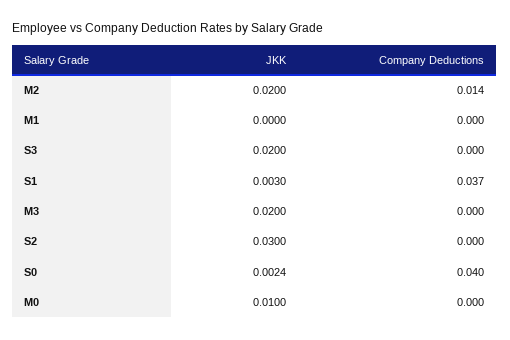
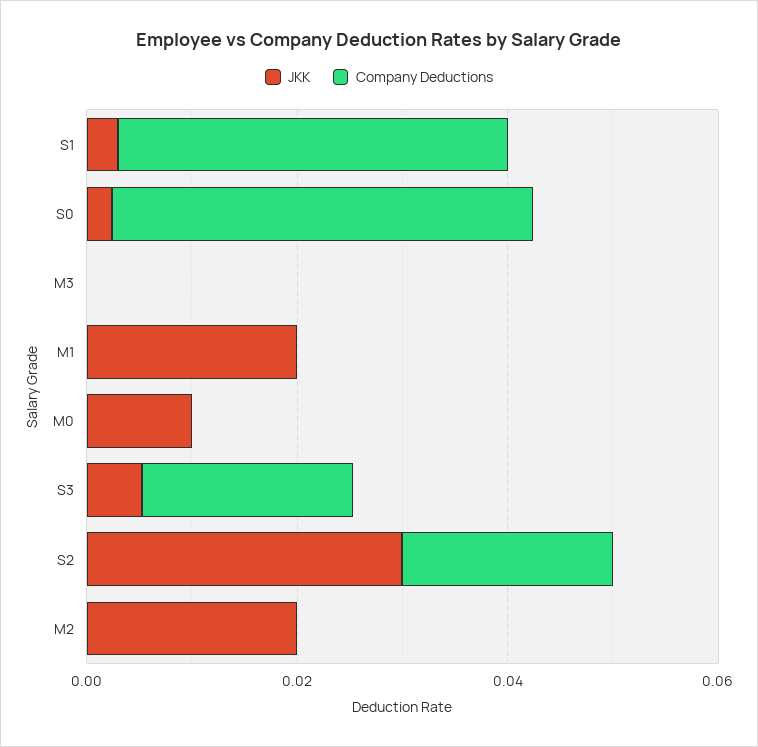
Company Deductions, M2: 0.014 -> 0
JKK, M1: 0 -> 0.02
JKK, S3: 0.02 -> 0.005
Company Deductions, S3: 0 -> 0.02
JKK, M3: 0.02 -> 0
Company Deductions, S2: 0 -> 0.02

